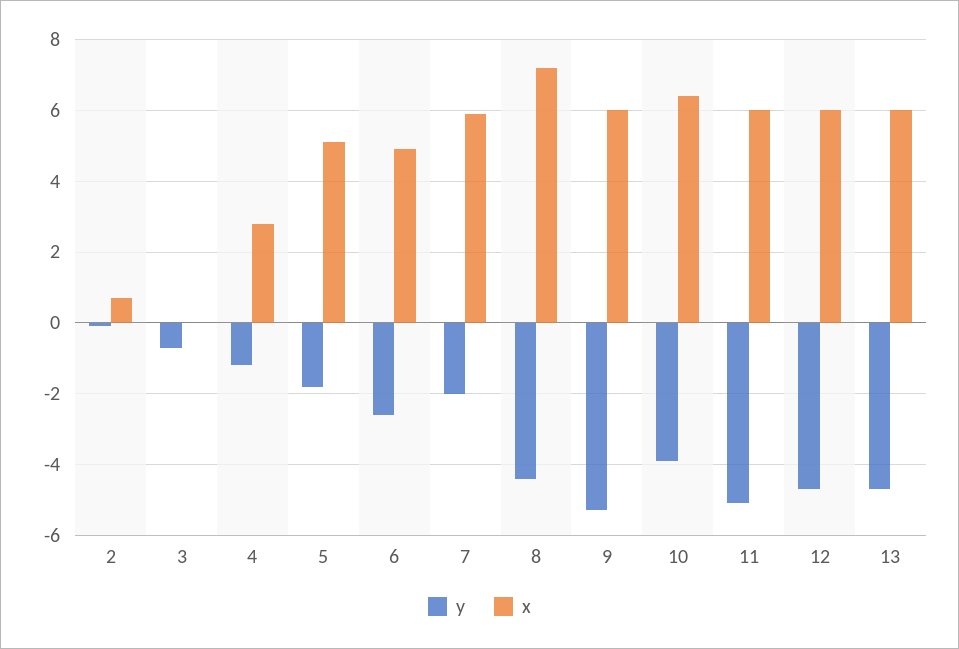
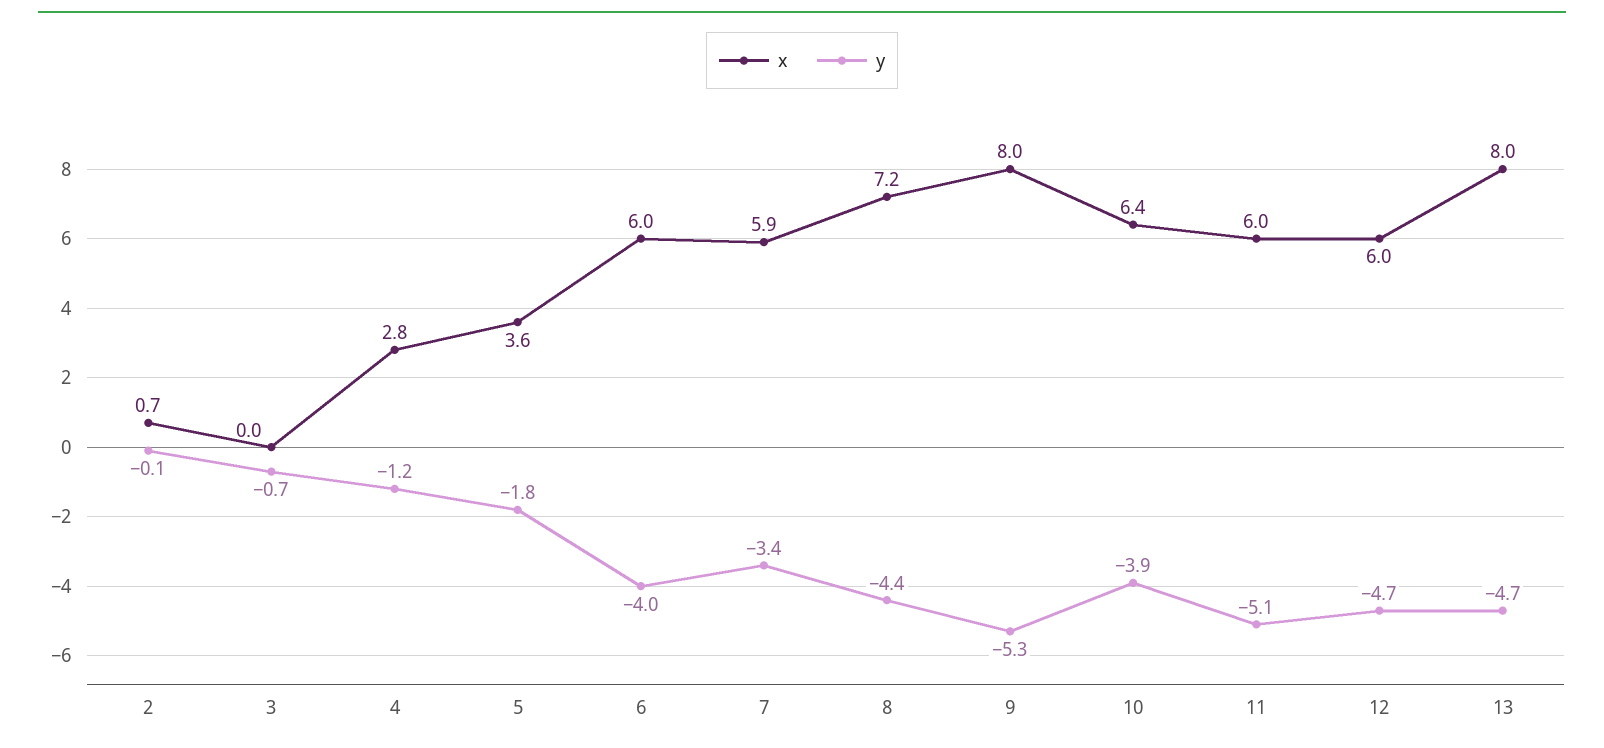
x, 5: 5 -> 3.6
y, 6: -2.5 -> -4
x, 6: 5 -> 6
y, 7: -2 -> -3.4
x, 9: 6 -> 8
x, 13: 6 -> 8

